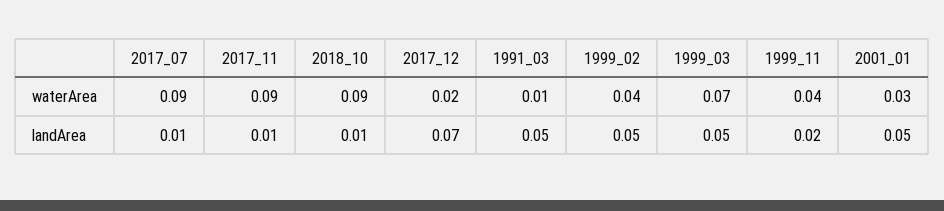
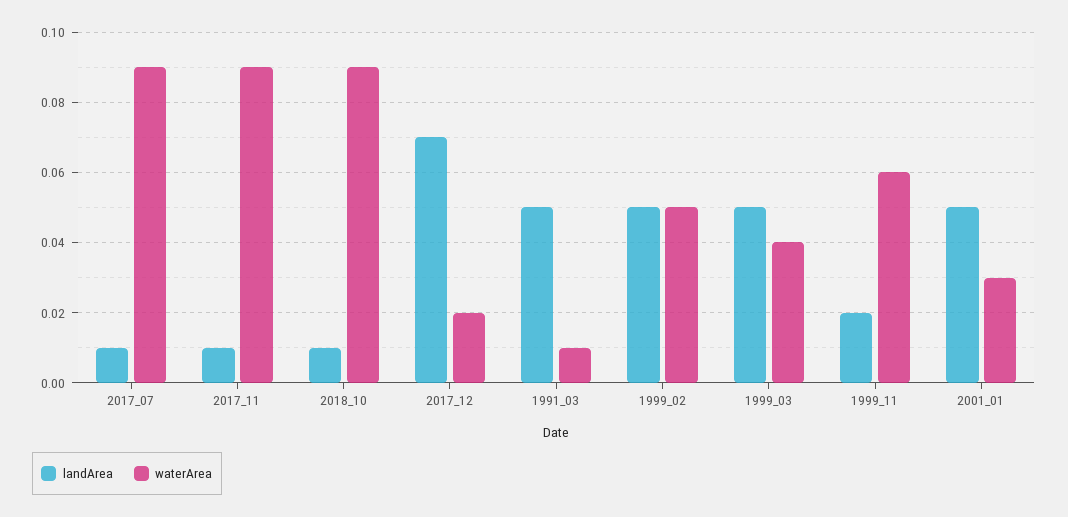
waterArea, 1999_02: 0.04 -> 0.05
waterArea, 1999_03: 0.07 -> 0.04
waterArea, 1999_11: 0.04 -> 0.06

